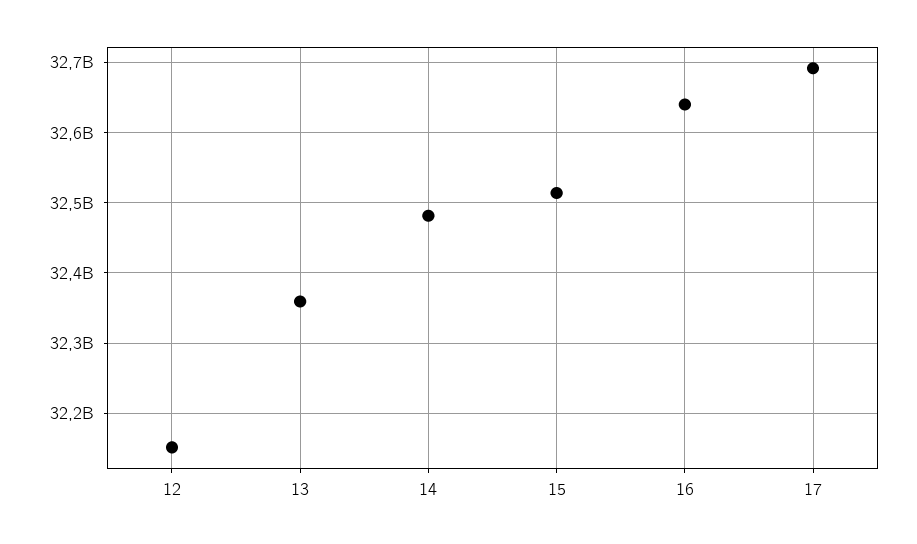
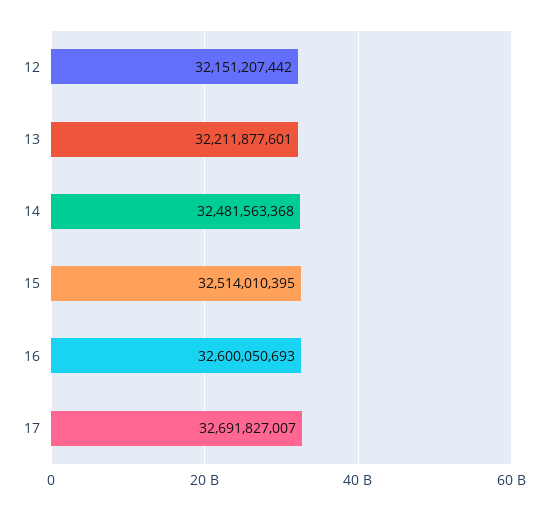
13: 32360000000 -> 32211877601
16: 32640000000 -> 32600050693

